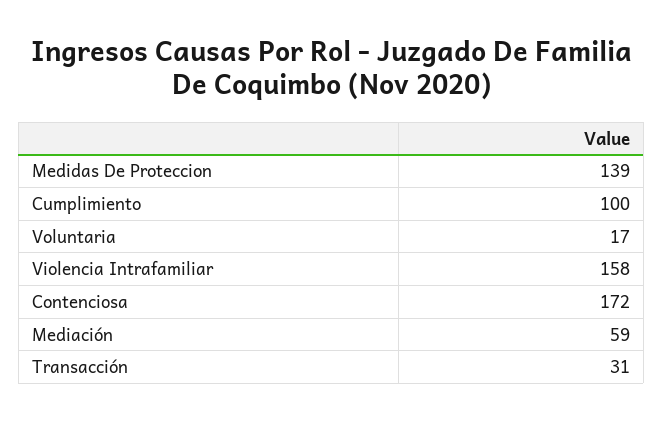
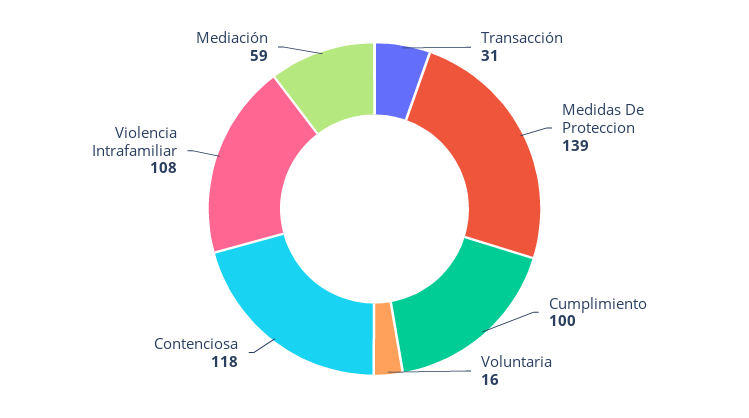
Voluntaria: 17 -> 16
Violencia Intrafamiliar: 158 -> 108
Contenciosa: 172 -> 118

